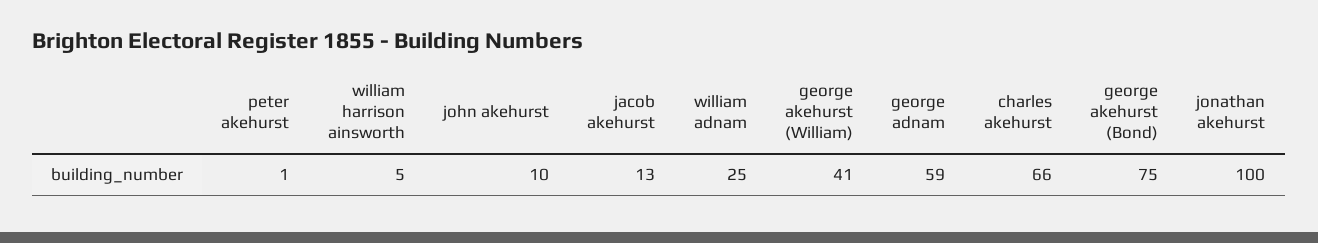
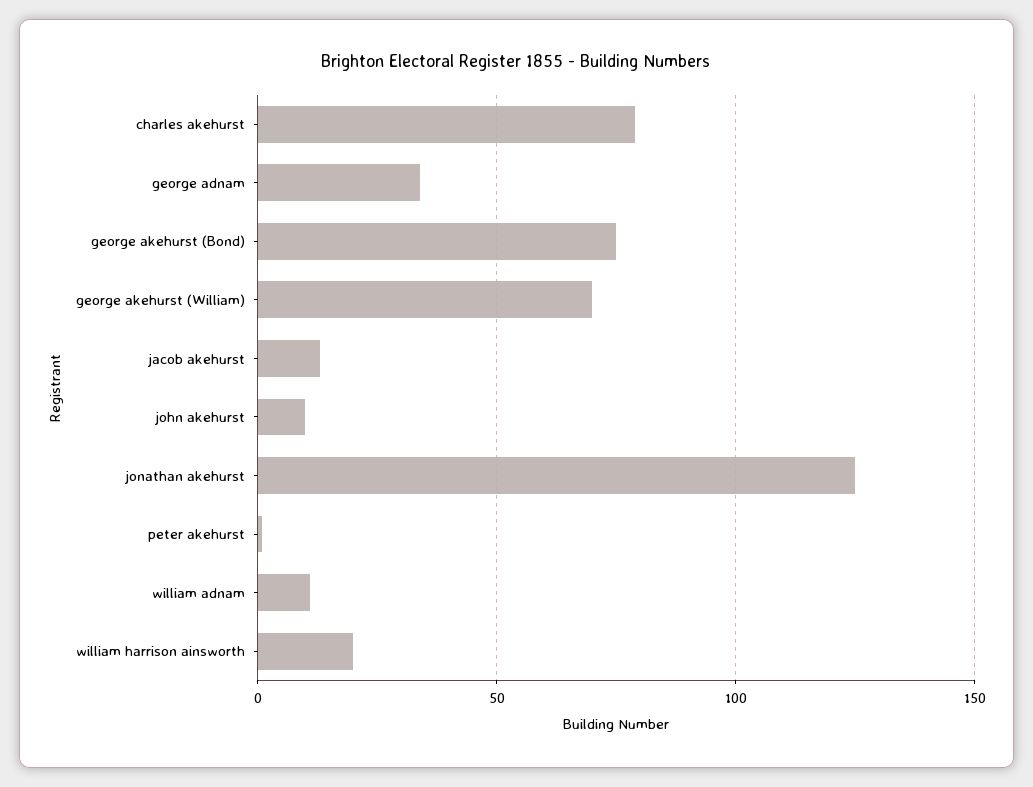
william harrison ainsworth: 5 -> 20
william adnam: 25 -> 10
george akehurst (William): 41 -> 70
george adnam: 59 -> 35
charles akehurst: 66 -> 80
jonathan akehurst: 100 -> 125

